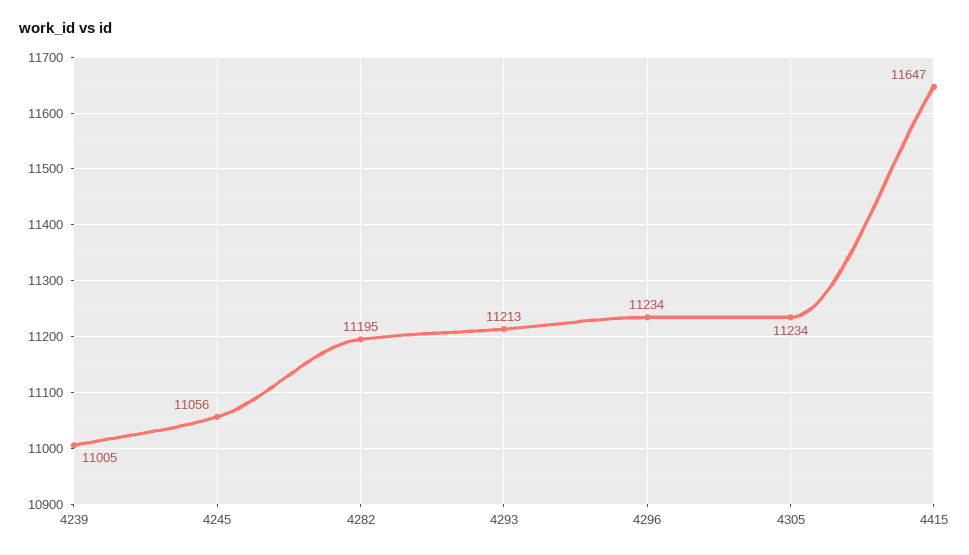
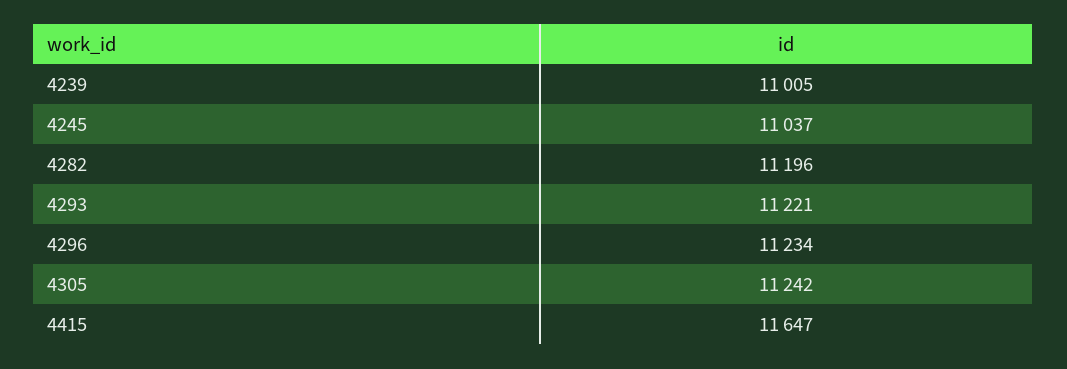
4245: 11056 -> 11037
4282: 11195 -> 11196
4293: 11213 -> 11221
4305: 11234 -> 11242

